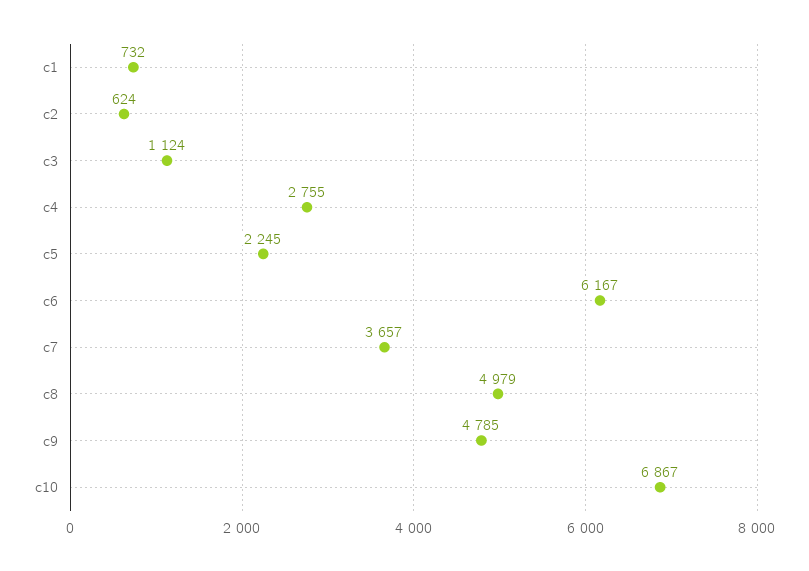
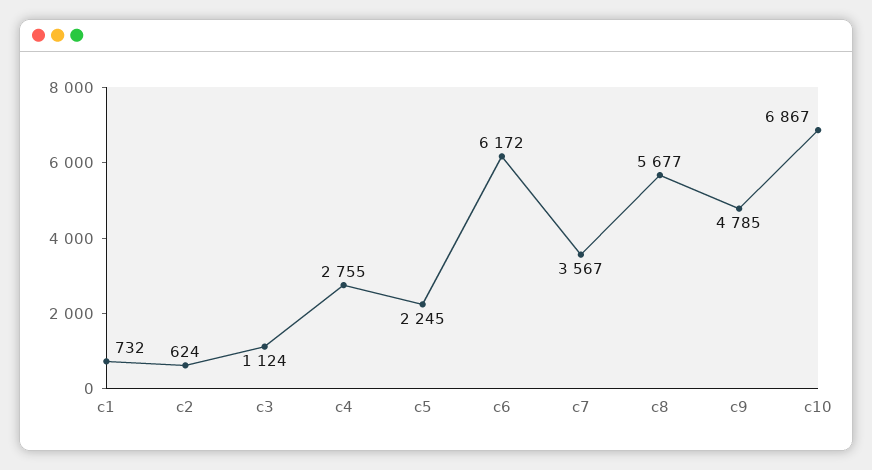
c6: 6167 -> 6172
c7: 3657 -> 3567
c8: 4979 -> 5677

